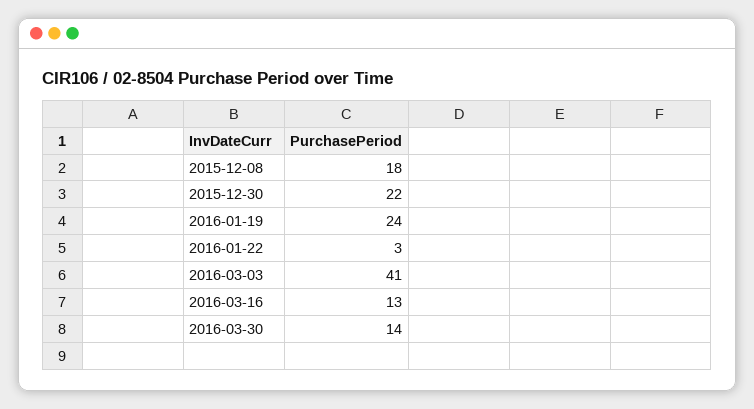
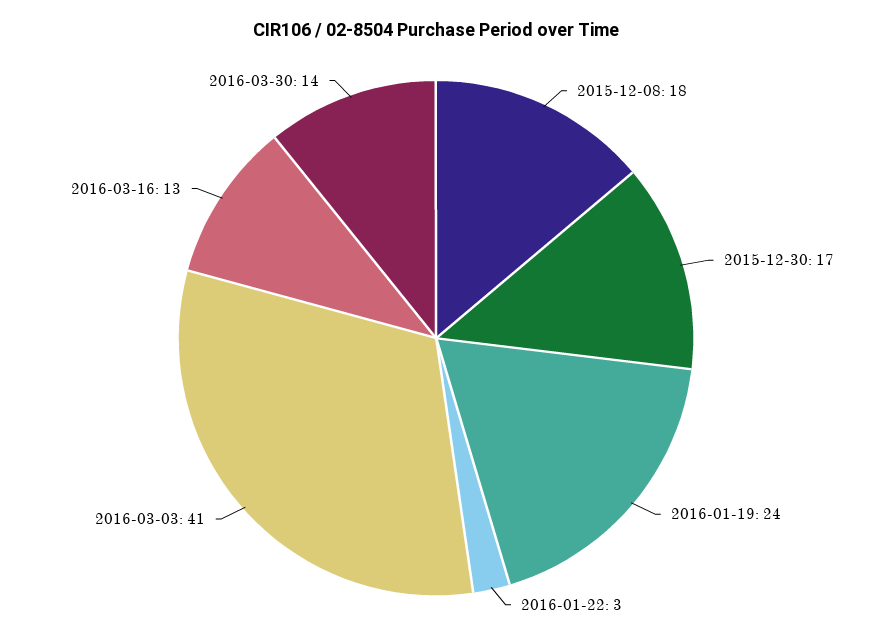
2015-12-30: 22 -> 17

